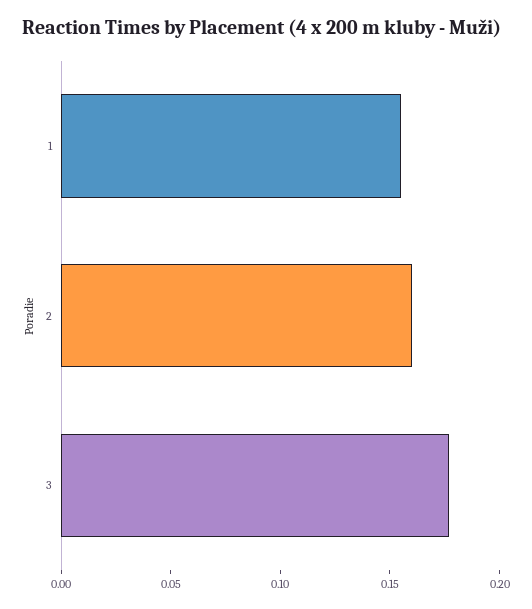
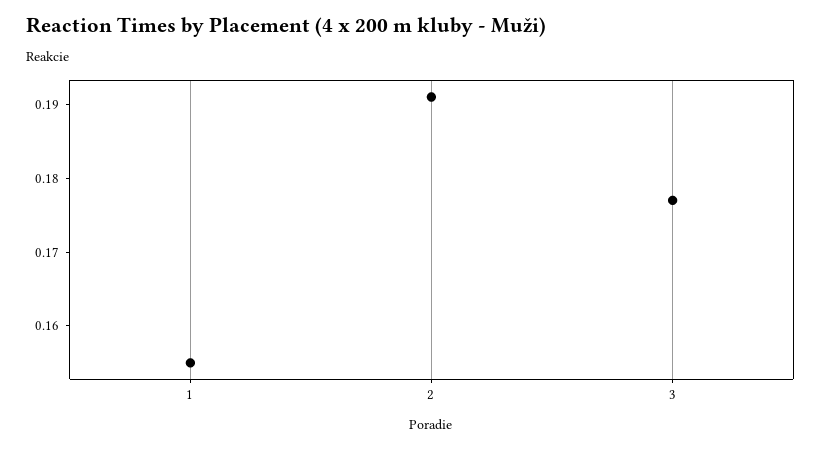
2: 0.16 -> 0.19

